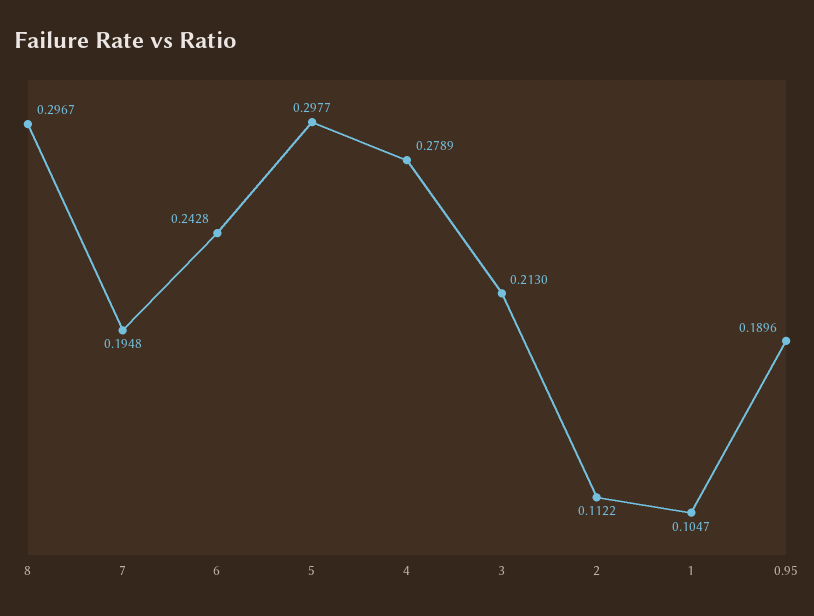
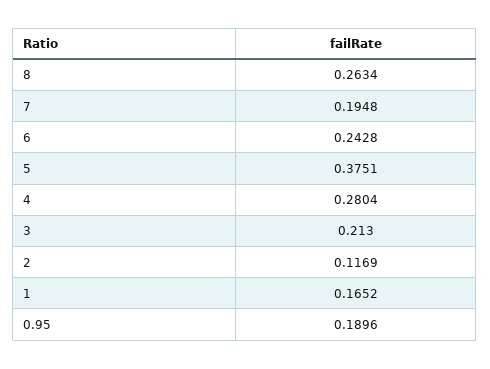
8: 0.2967 -> 0.2634
5: 0.2977 -> 0.3751
4: 0.2789 -> 0.2804
2: 0.1122 -> 0.1169
1: 0.1047 -> 0.1652

